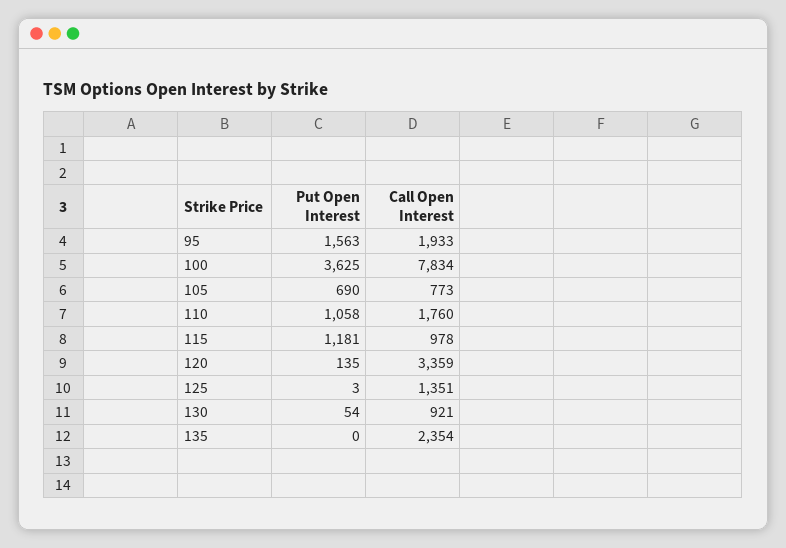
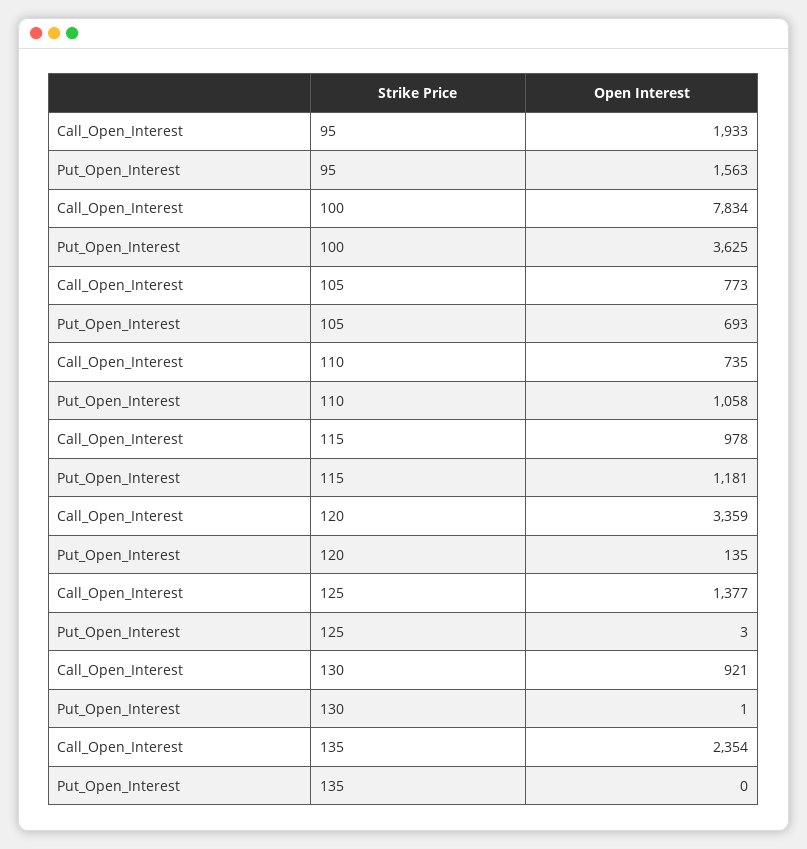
Put Open Interest, 105: 690 -> 693
Call Open Interest, 110: 1760 -> 735
Call Open Interest, 125: 1351 -> 1377
Put Open Interest, 130: 54 -> 1

